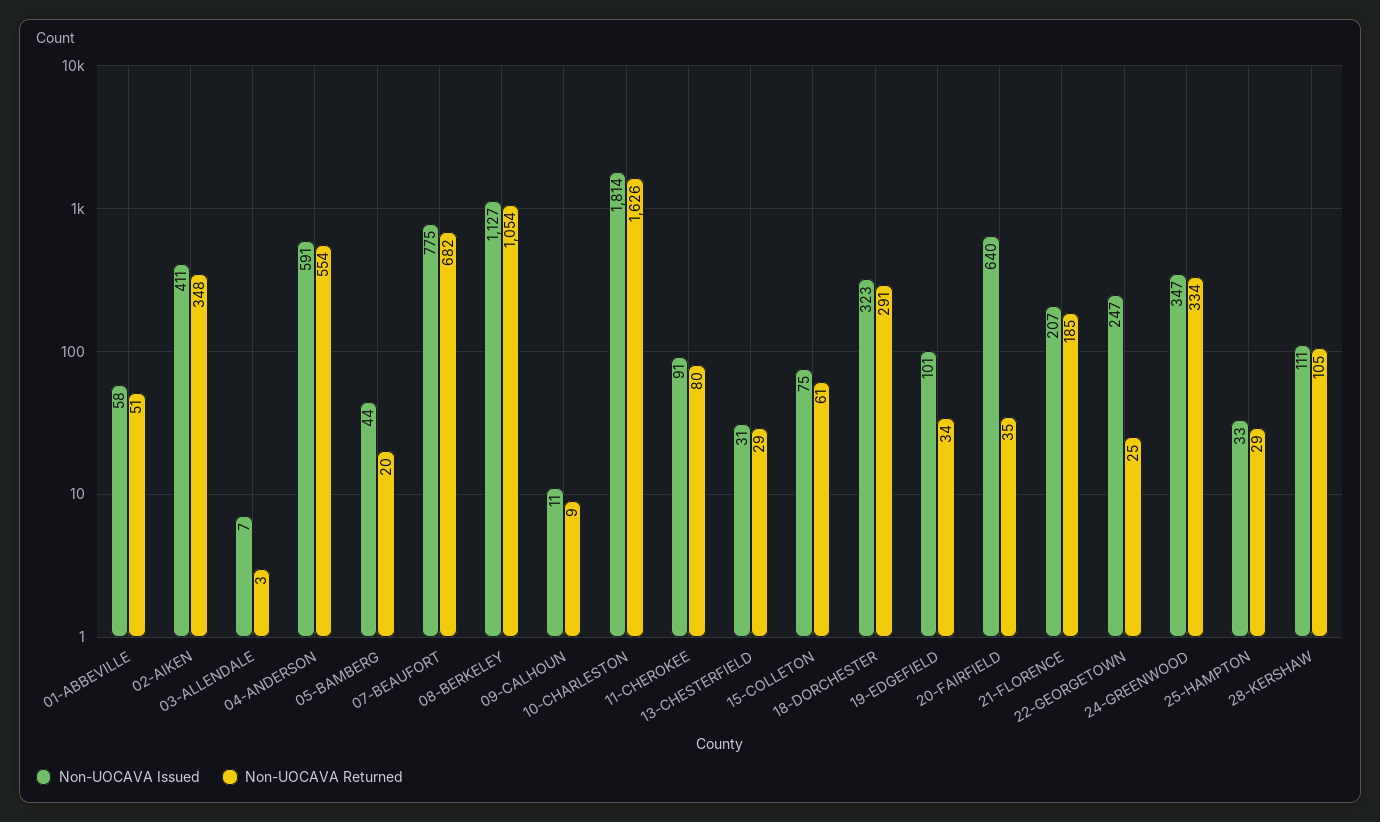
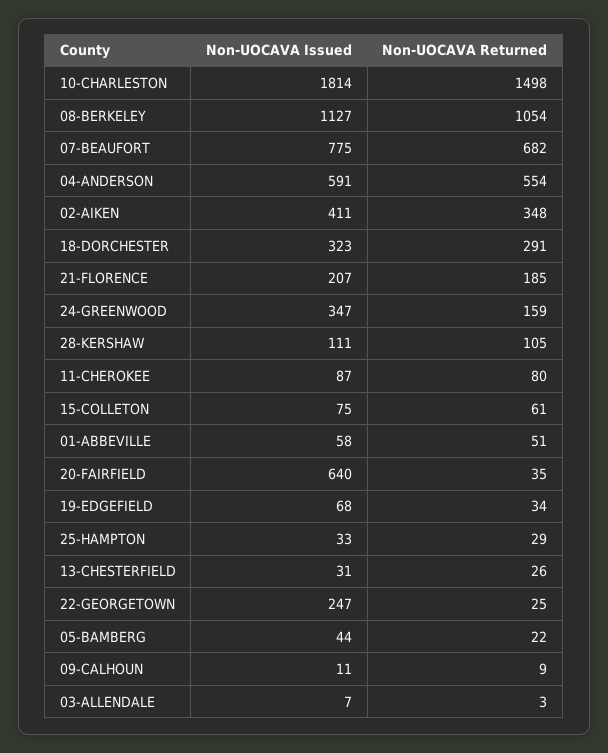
Non-UOCAVA Returned, 05-BAMBERG: 20 -> 22
Non-UOCAVA Returned, 10-CHARLESTON: 1626 -> 1498
Non-UOCAVA Issued, 11-CHEROKEE: 91 -> 87
Non-UOCAVA Returned, 13-CHESTERFIELD: 29 -> 26
Non-UOCAVA Issued, 19-EDGEFIELD: 101 -> 68
Non-UOCAVA Returned, 24-GREENWOOD: 334 -> 159

